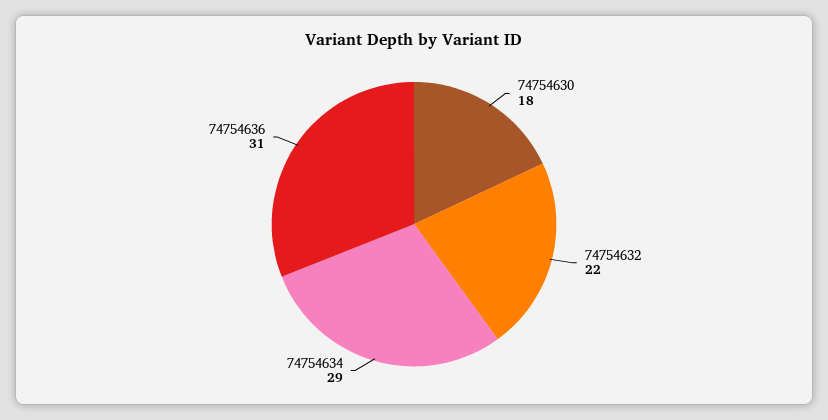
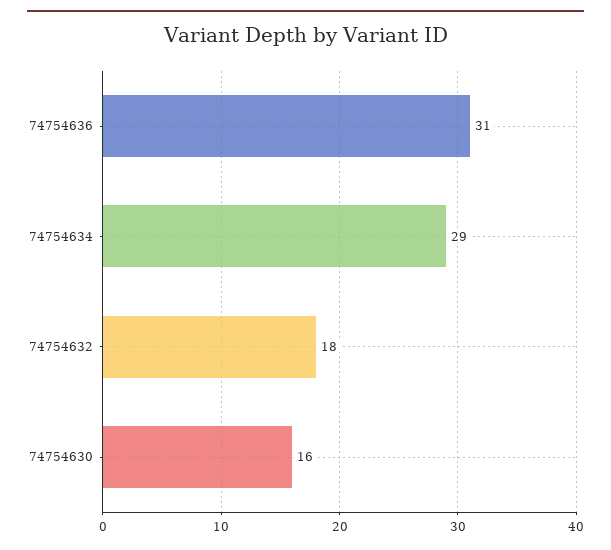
74754630: 18 -> 16
74754632: 22 -> 18

